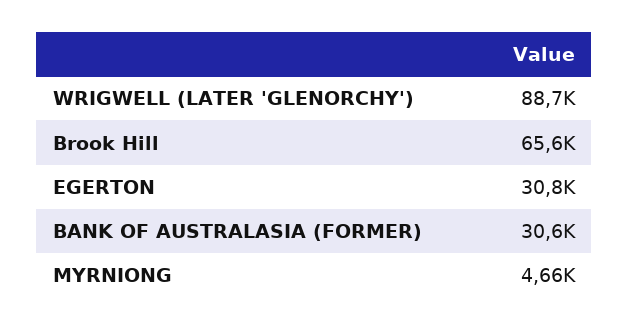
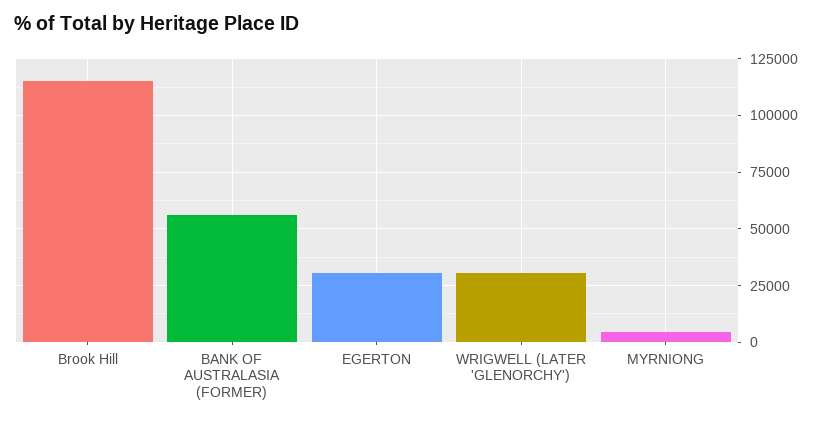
WRIGWELL (LATER 'GLENORCHY'): 88700 -> 30000
Brook Hill: 65600 -> 115000
BANK OF AUSTRALASIA (FORMER): 30600 -> 55000

